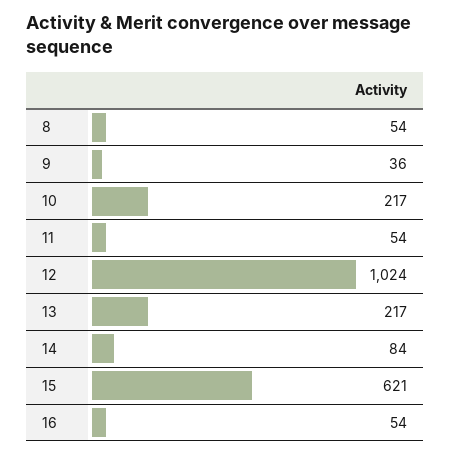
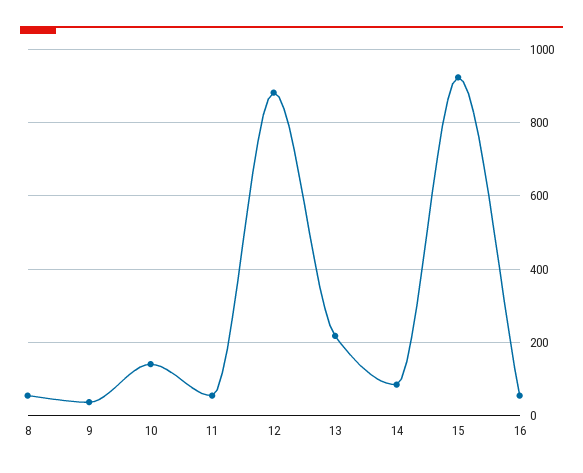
10: 217 -> 140
12: 1024 -> 880
15: 621 -> 920

